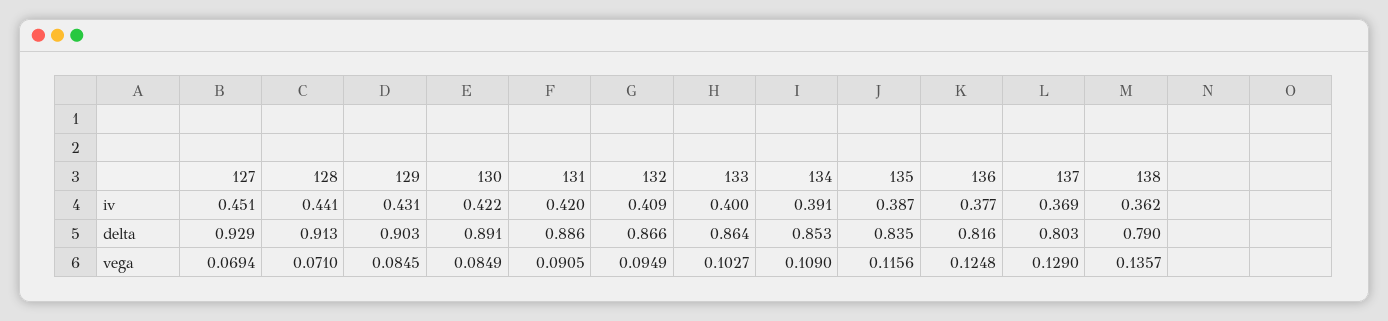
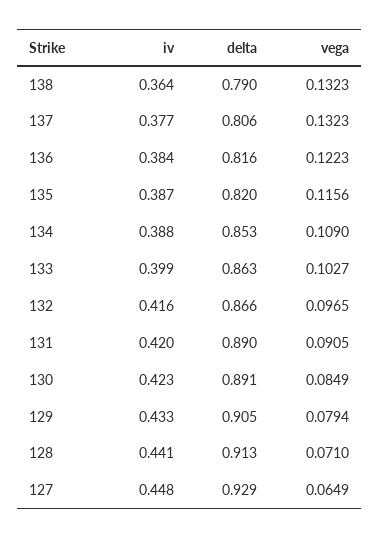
127, iv: 0.451 -> 0.448
129, iv: 0.431 -> 0.433
130, iv: 0.422 -> 0.423
132, iv: 0.409 -> 0.416
133, iv: 0.4 -> 0.399
134, iv: 0.391 -> 0.388
136, iv: 0.377 -> 0.384
137, iv: 0.369 -> 0.377
138, iv: 0.362 -> 0.364
129, delta: 0.903 -> 0.905
131, delta: 0.886 -> 0.89
133, delta: 0.864 -> 0.863
135, delta: 0.835 -> 0.82
137, delta: 0.803 -> 0.806
127, vega: 0.0694 -> 0.0649
129, vega: 0.0845 -> 0.0794
132, vega: 0.0949 -> 0.0965
136, vega: 0.1248 -> 0.1223
137, vega: 0.129 -> 0.1323
138, vega: 0.1357 -> 0.1323

